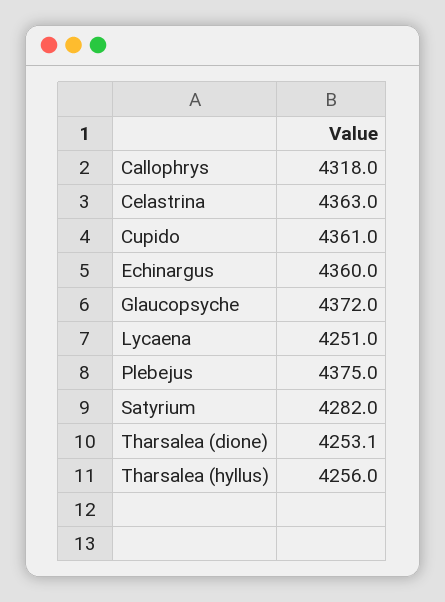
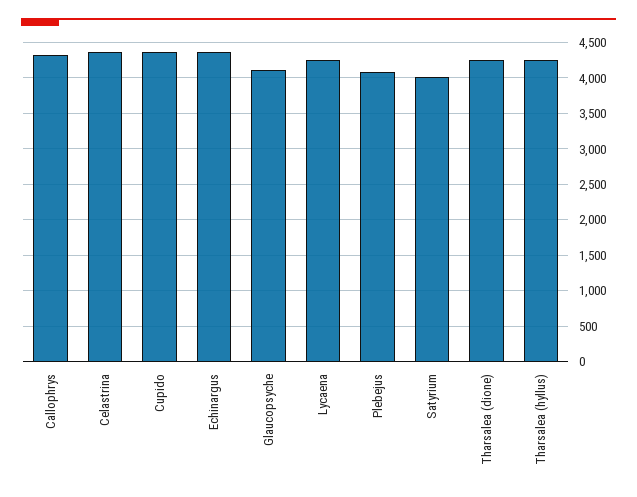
Glaucopsyche: 4372 -> 4100
Plebejus: 4375 -> 4100
Satyrium: 4282 -> 4000

